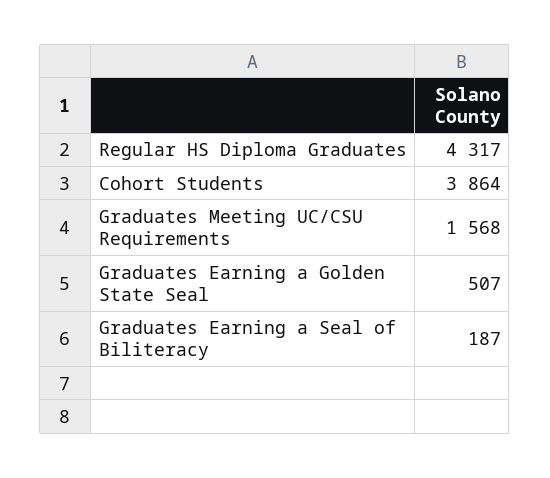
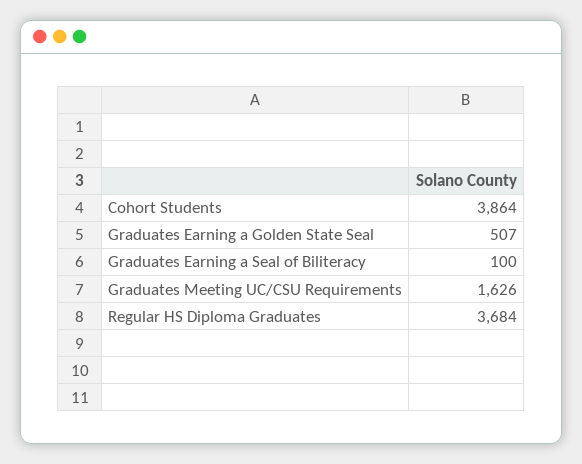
Regular HS Diploma Graduates: 4317 -> 3684
Graduates Meeting UC/CSU Requirements: 1568 -> 1626
Graduates Earning a Seal of Biliteracy: 187 -> 100

